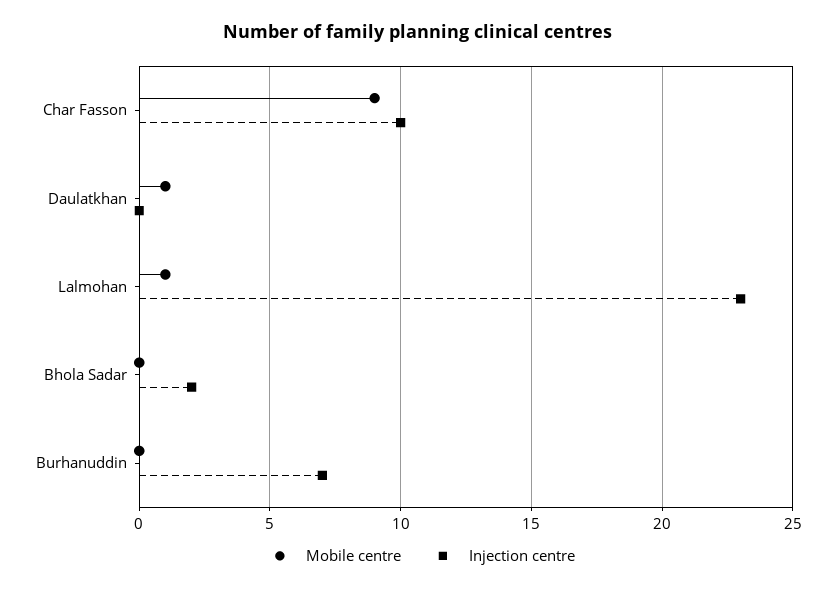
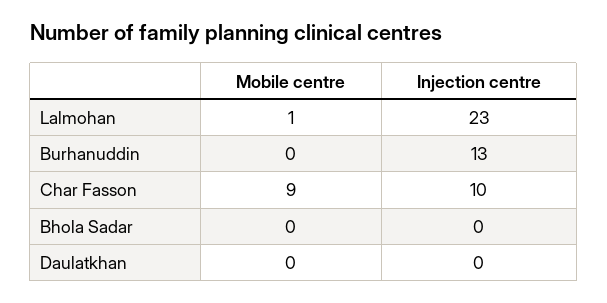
Mobile centre, Daulatkhan: 1 -> 0
Injection centre, Bhola Sadar: 2 -> 0
Injection centre, Burhanuddin: 7 -> 13

